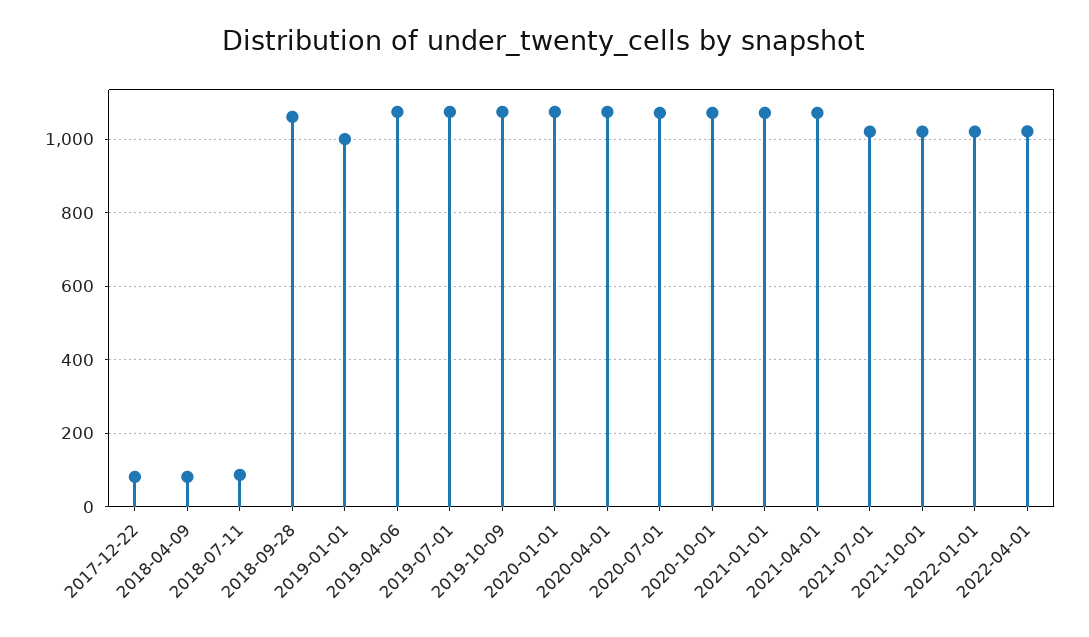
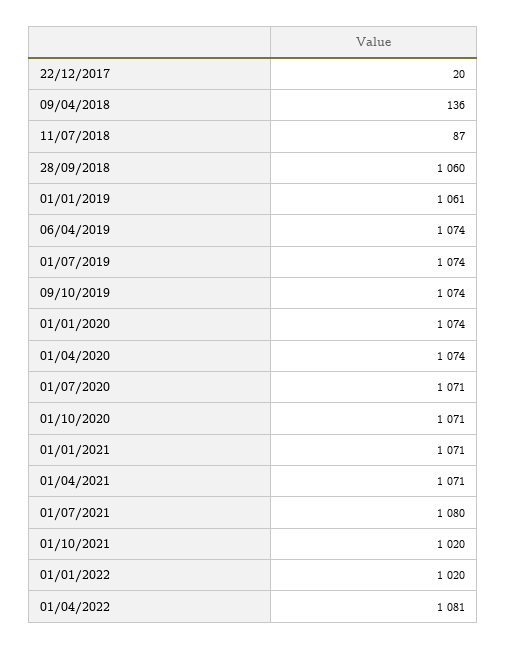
2017-12-22: 80 -> 20
2018-04-09: 80 -> 136
2019-01-01: 1000 -> 1061
2021-07-01: 1020 -> 1080
2022-04-01: 1020 -> 1081

